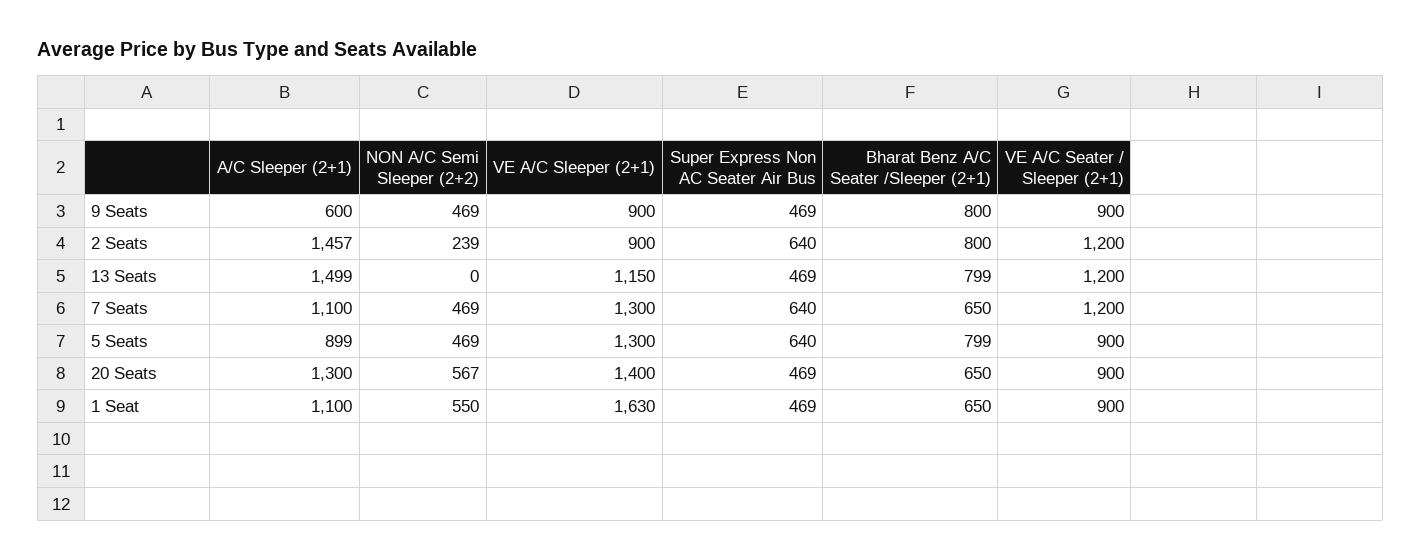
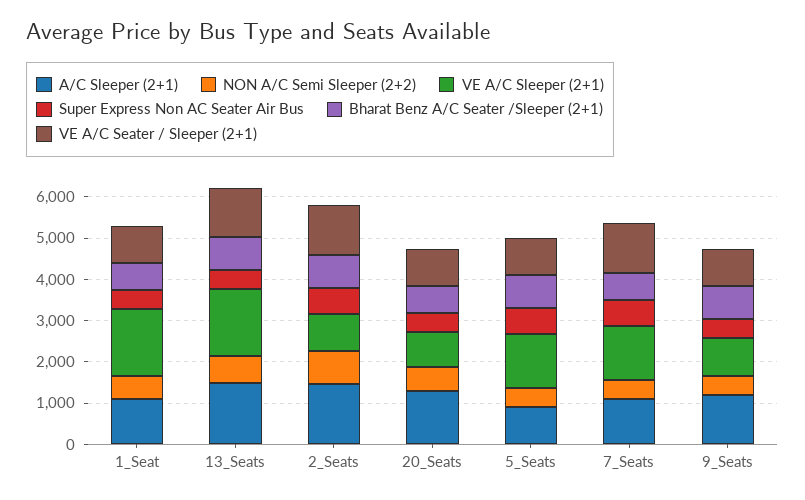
A/C Sleeper (2+1), 9 Seats: 600 -> 1200
NON A/C Semi Sleeper (2+2), 2 Seats: 239 -> 800
NON A/C Semi Sleeper (2+2), 13 Seats: 0 -> 600
VE A/C Sleeper (2+1), 13 Seats: 1150 -> 1600
VE A/C Sleeper (2+1), 20 Seats: 1400 -> 800

